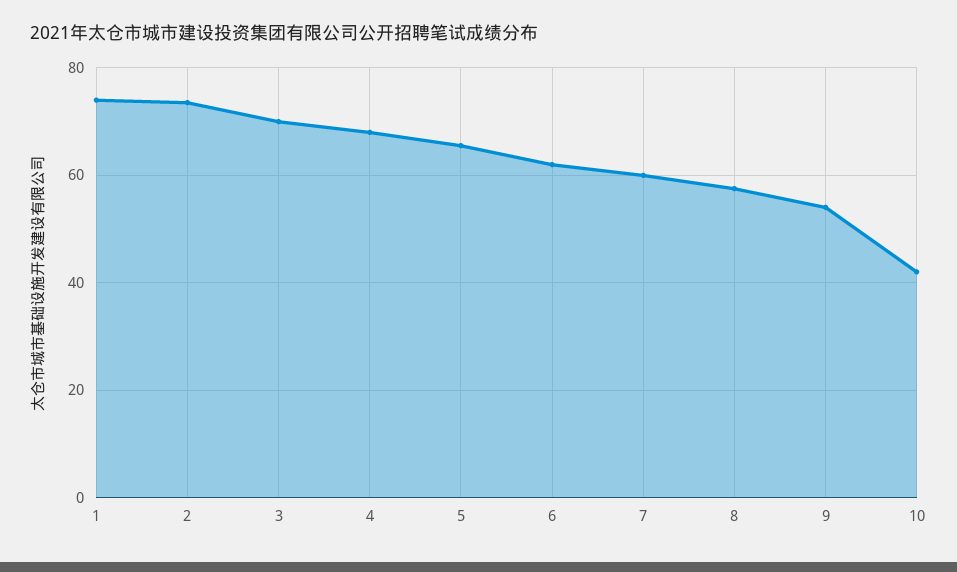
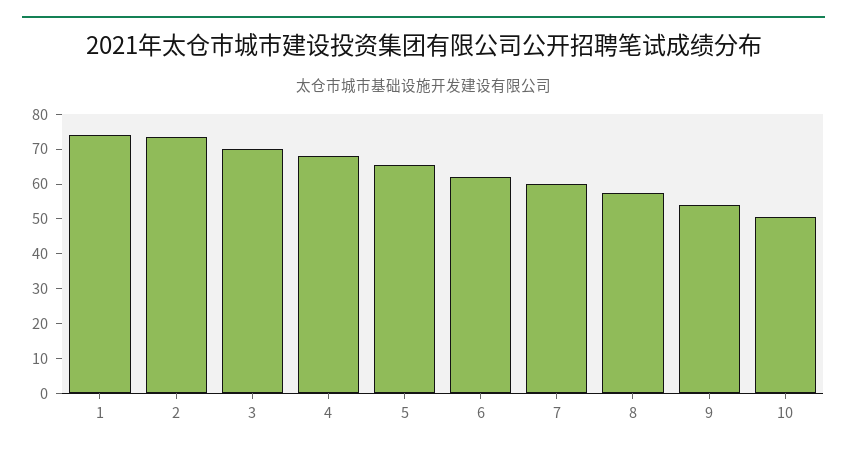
10: 42 -> 50

